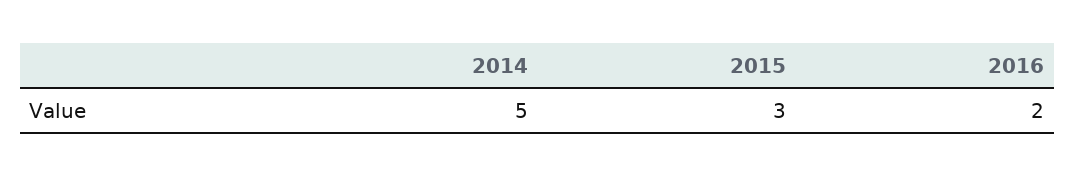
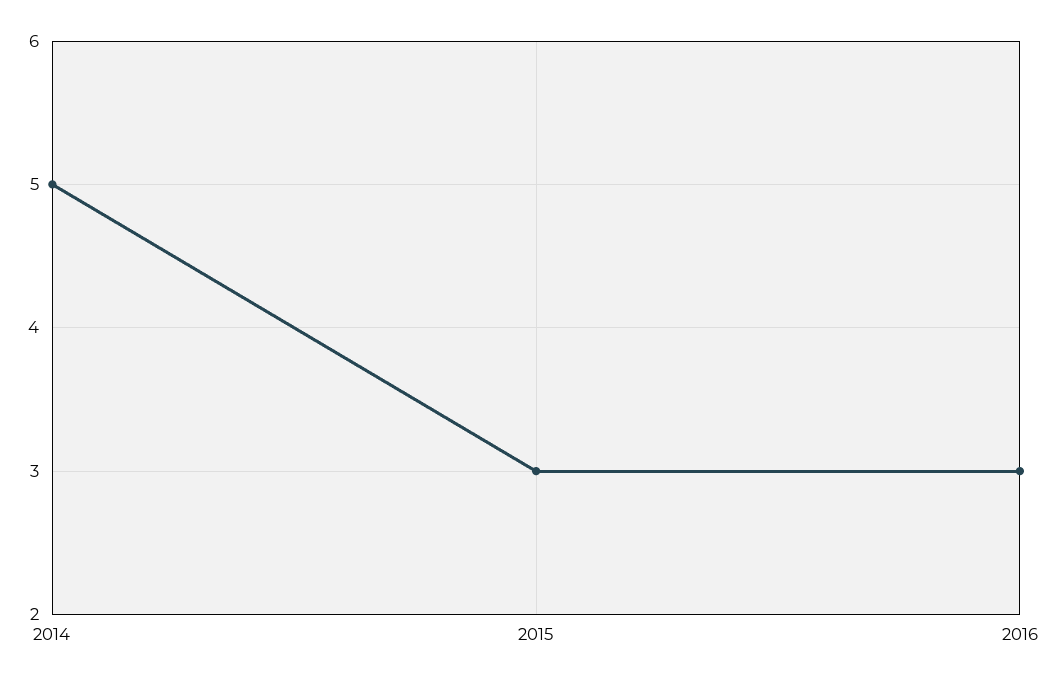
2016: 2 -> 3

